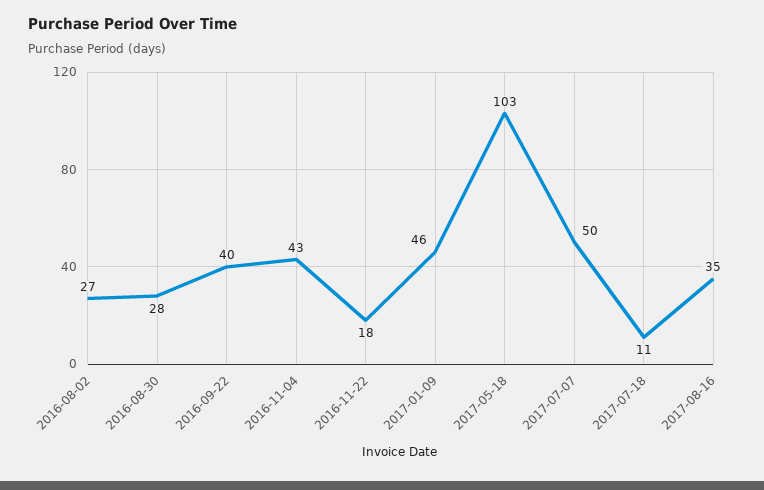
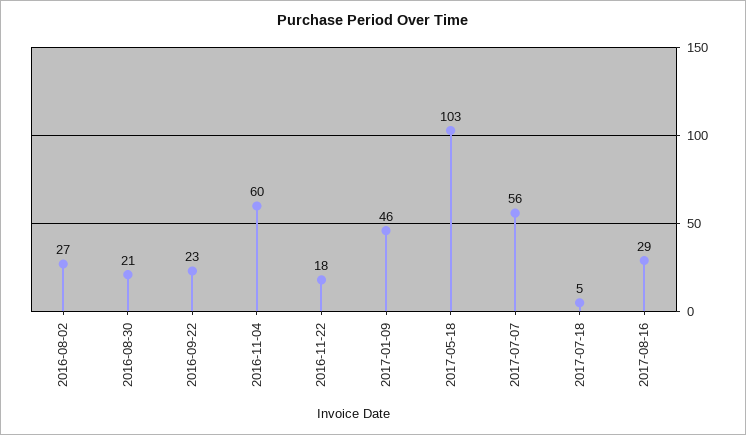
2016-08-30: 28 -> 21
2016-09-22: 40 -> 23
2016-11-04: 43 -> 60
2017-07-07: 50 -> 56
2017-07-18: 11 -> 5
2017-08-16: 35 -> 29

